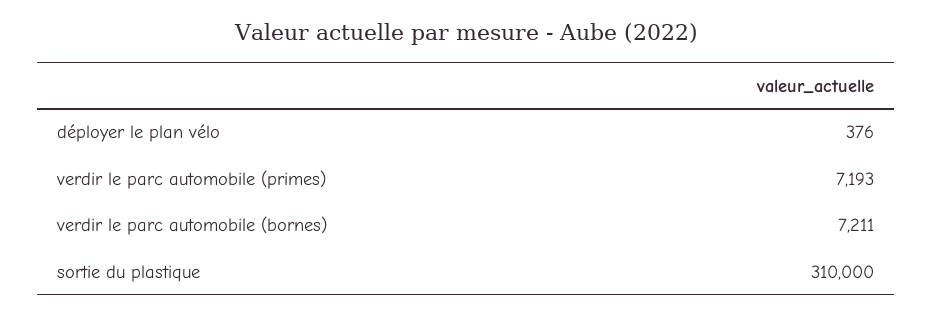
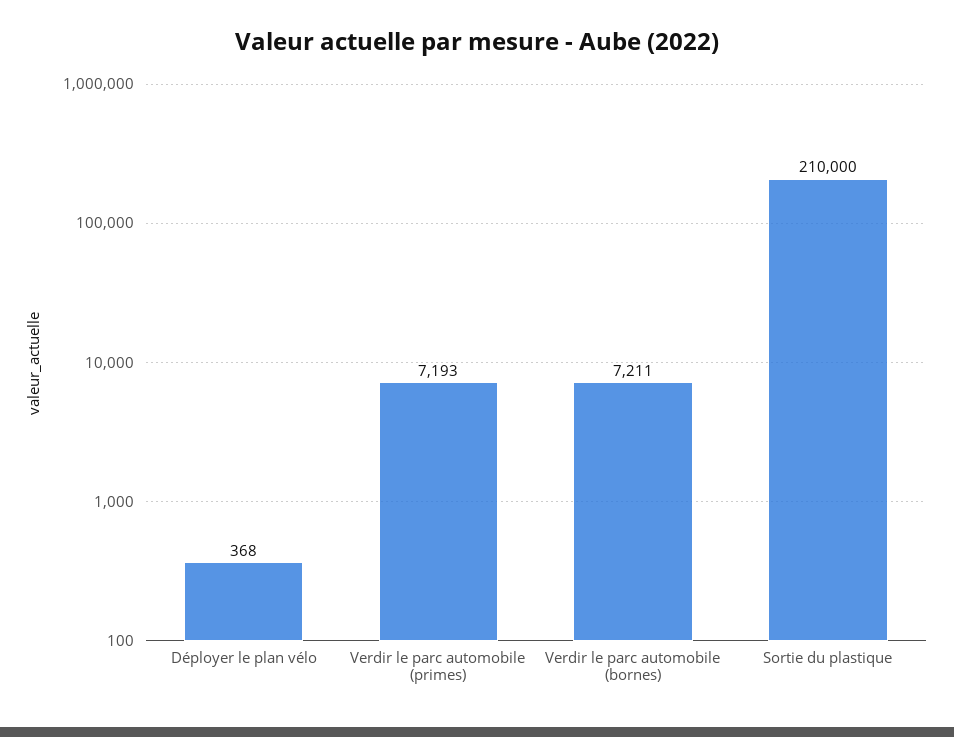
déployer le plan vélo: 376 -> 368
sortie du plastique: 310000 -> 210000

